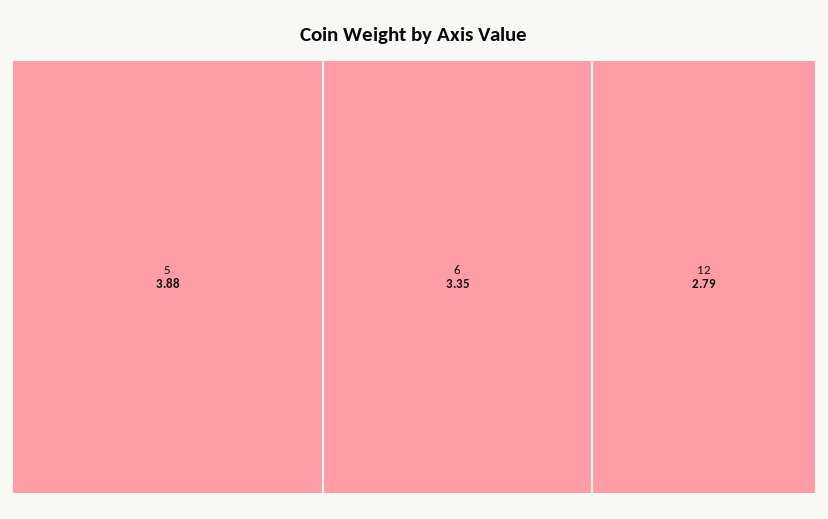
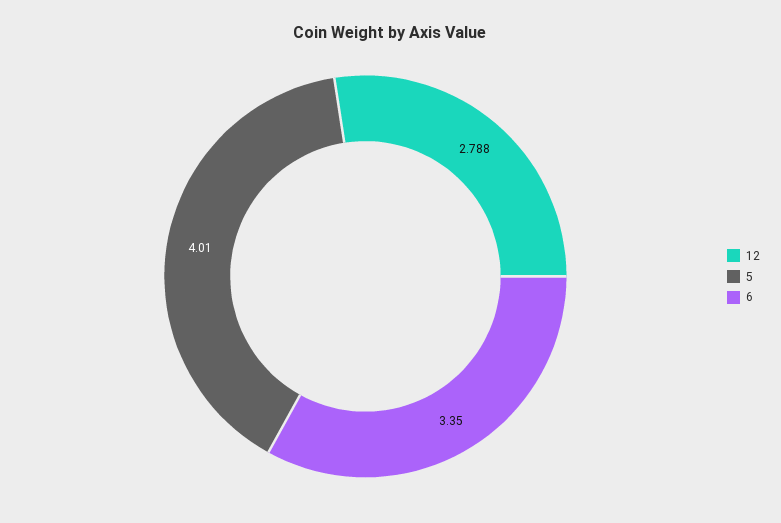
5: 3.88 -> 4.01

